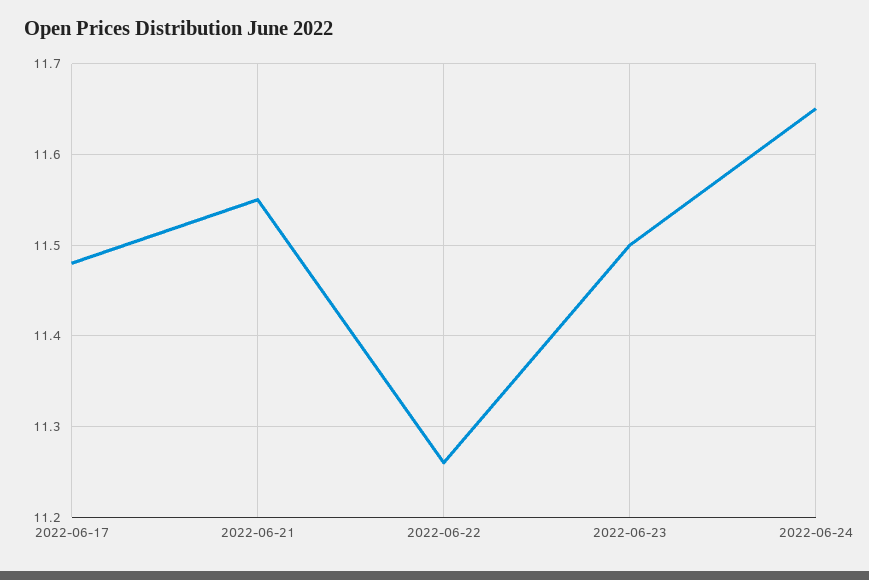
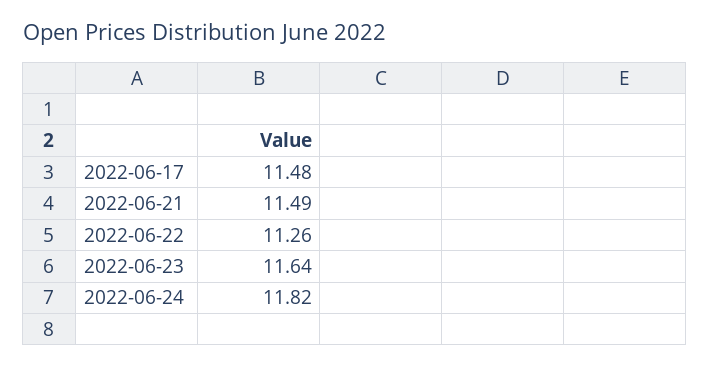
2022-06-21: 11.55 -> 11.49
2022-06-23: 11.5 -> 11.64
2022-06-24: 11.65 -> 11.82

